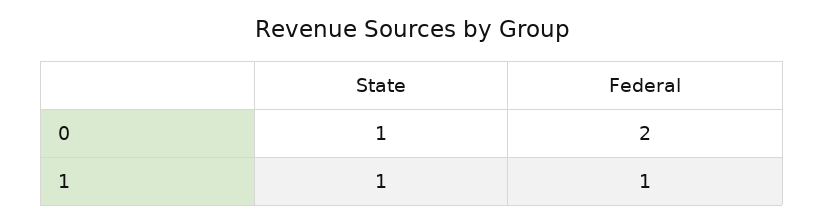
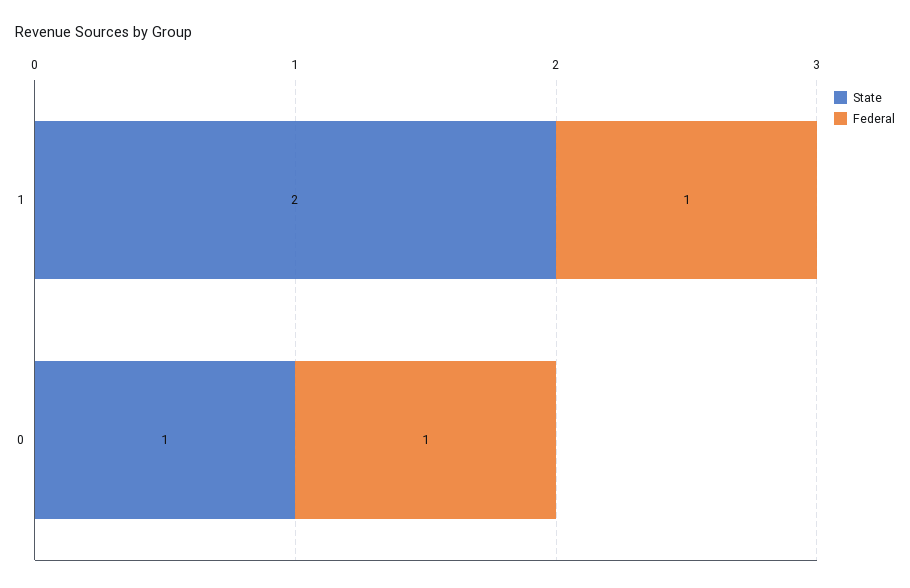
Federal, 0: 2 -> 1
State, 1: 1 -> 2

